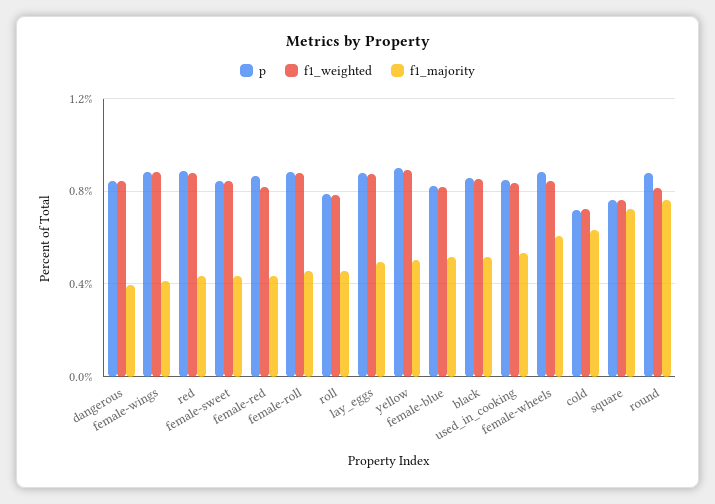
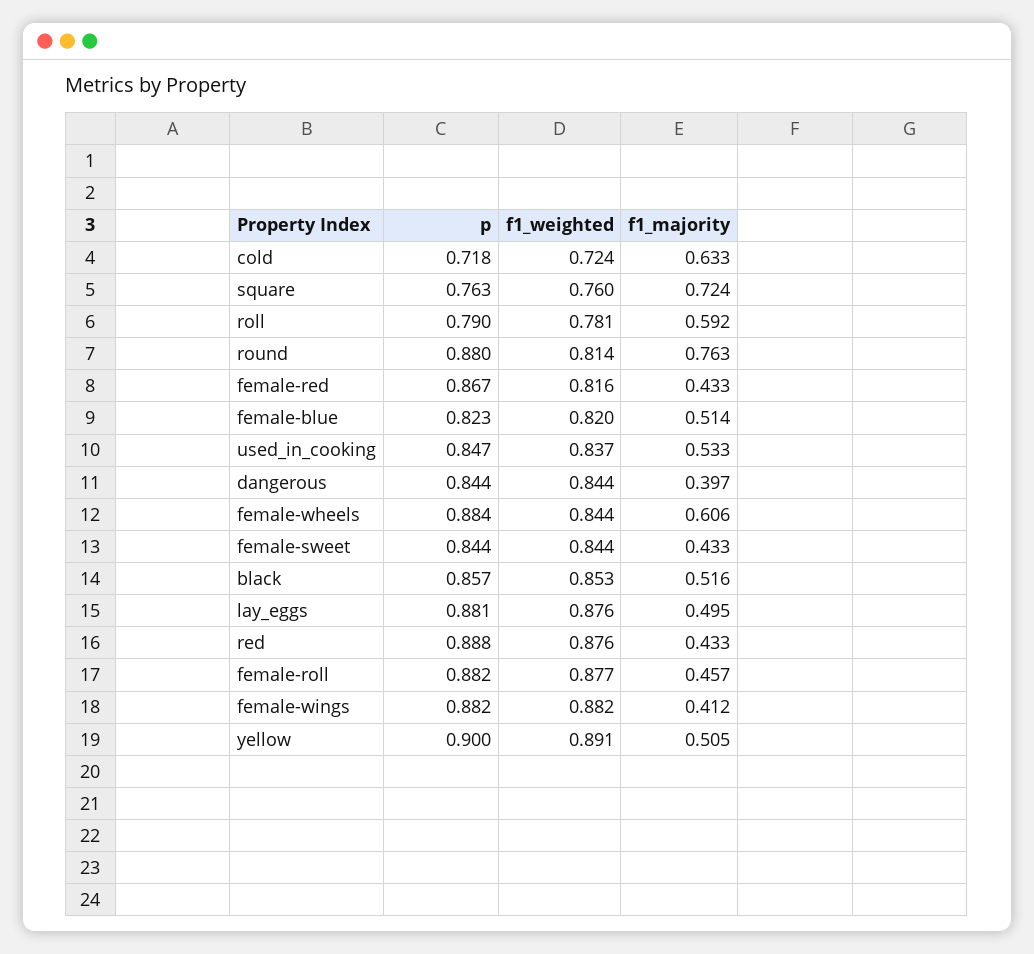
f1_majority, roll: 0.45 -> 0.592

